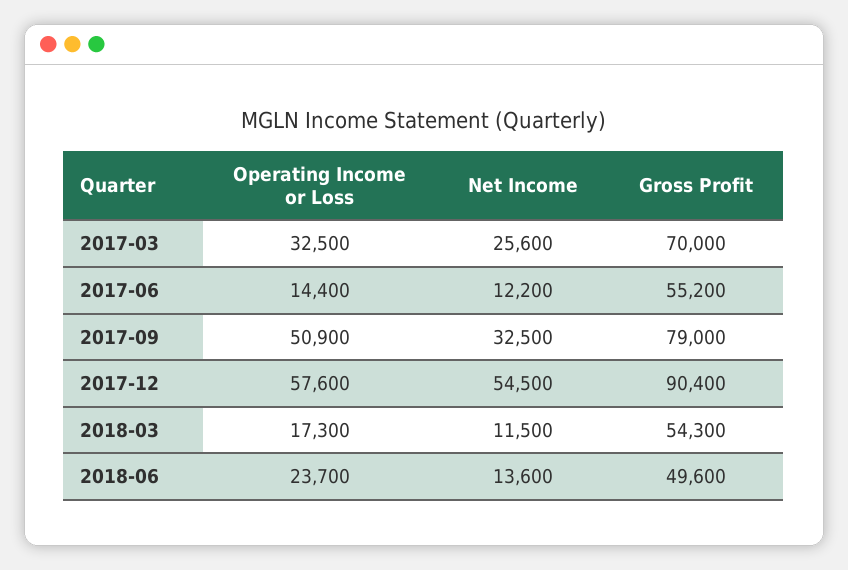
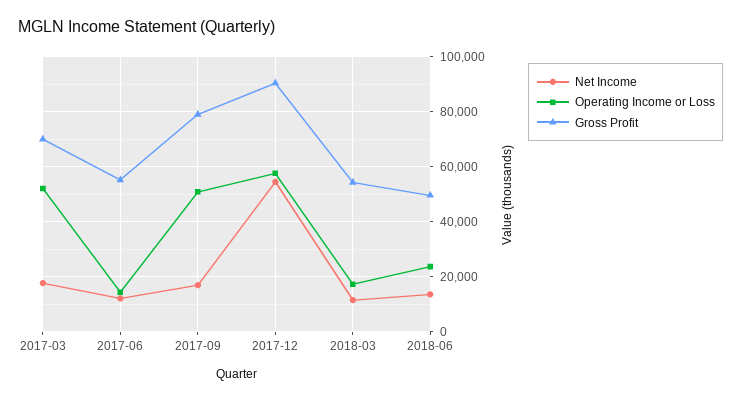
Operating Income or Loss, 2017-03: 32500 -> 52500
Net Income, 2017-03: 25600 -> 17500
Net Income, 2017-09: 32500 -> 17500

